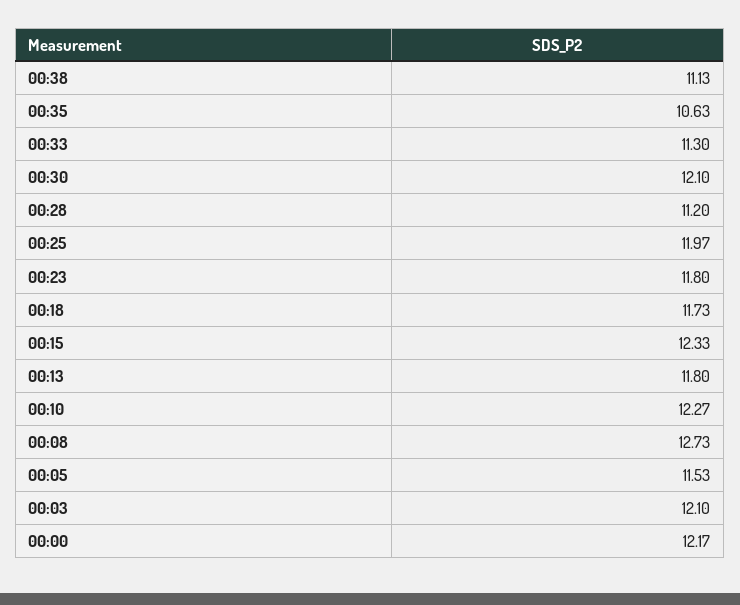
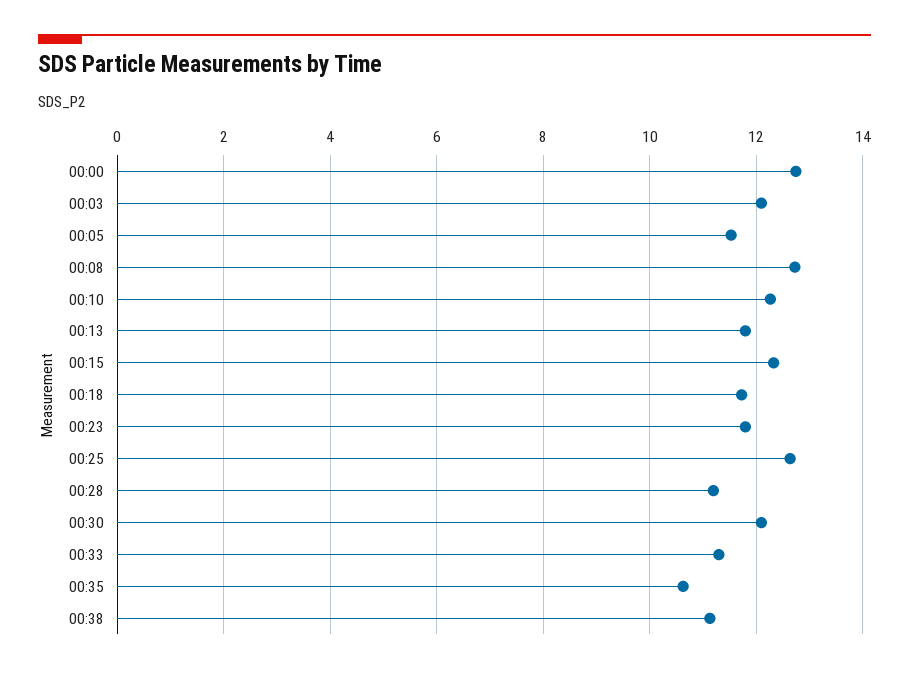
00:25: 11.97 -> 12.6
00:00: 12.17 -> 12.8

